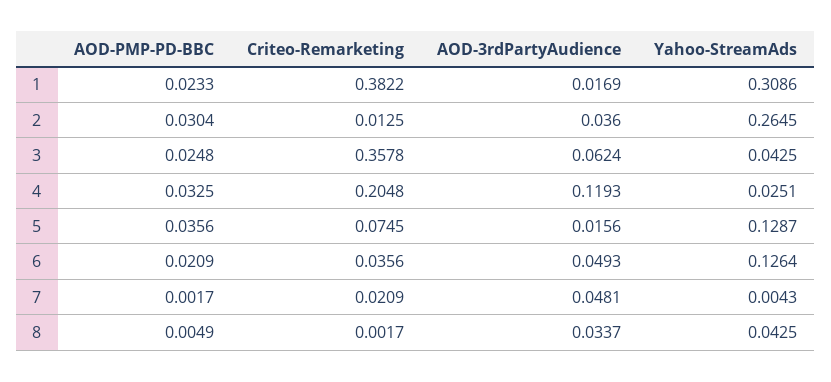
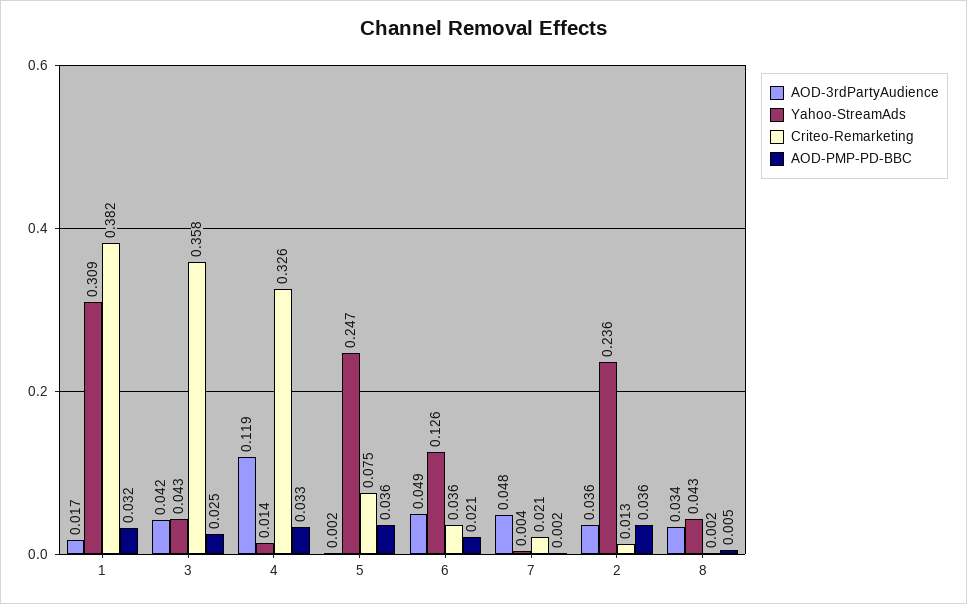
AOD-PMP-PD-BBC, 1: 0.0233 -> 0.032
AOD-PMP-PD-BBC, 2: 0.0304 -> 0.036
Yahoo-StreamAds, 2: 0.2645 -> 0.236
AOD-3rdPartyAudience, 3: 0.0624 -> 0.042
Criteo-Remarketing, 4: 0.2048 -> 0.326
Yahoo-StreamAds, 4: 0.0251 -> 0.014
AOD-3rdPartyAudience, 5: 0.0156 -> 0.002
Yahoo-StreamAds, 5: 0.1287 -> 0.247

